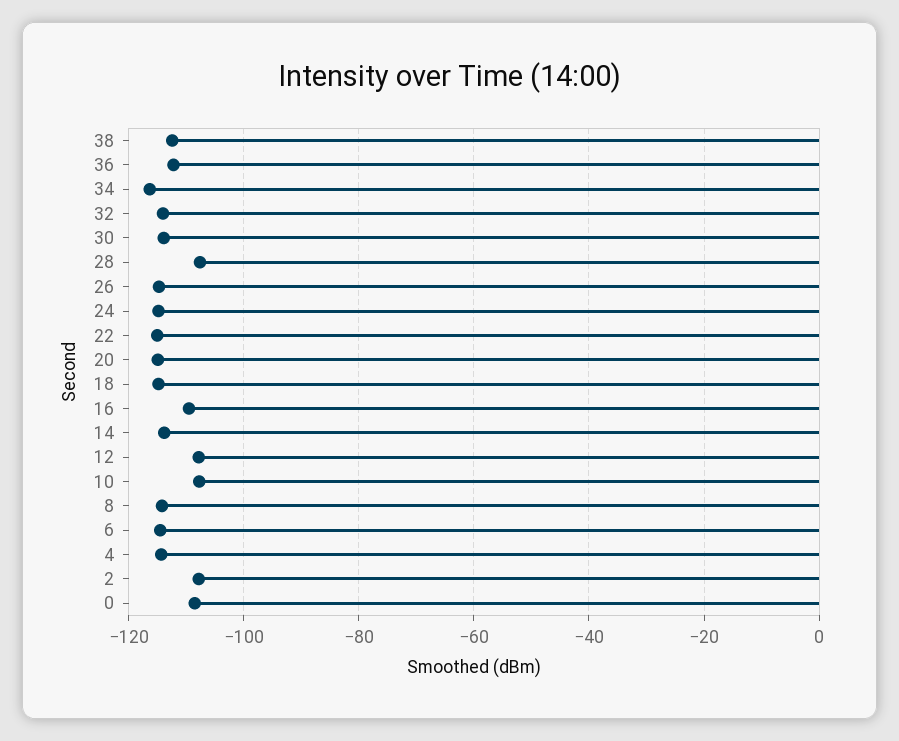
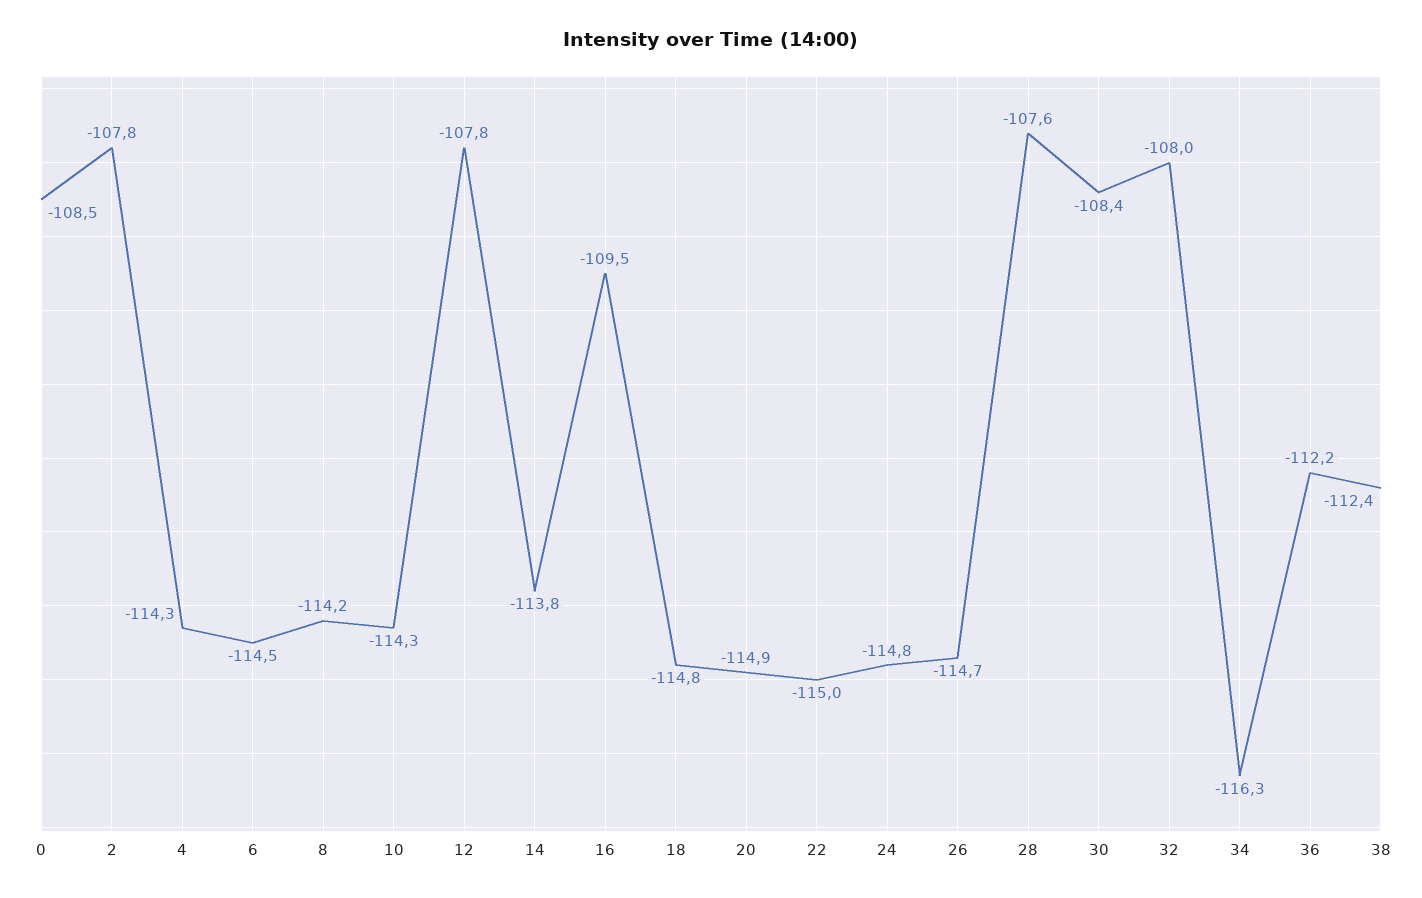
32: -114 -> -108
30: -114 -> -108.4
10: -108 -> -114.3

